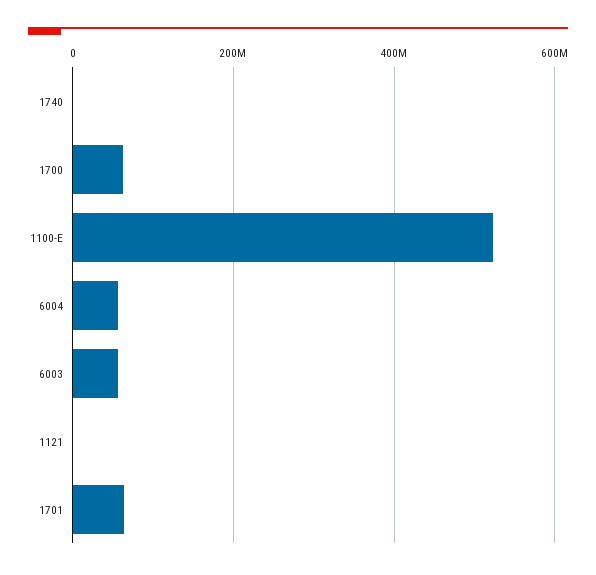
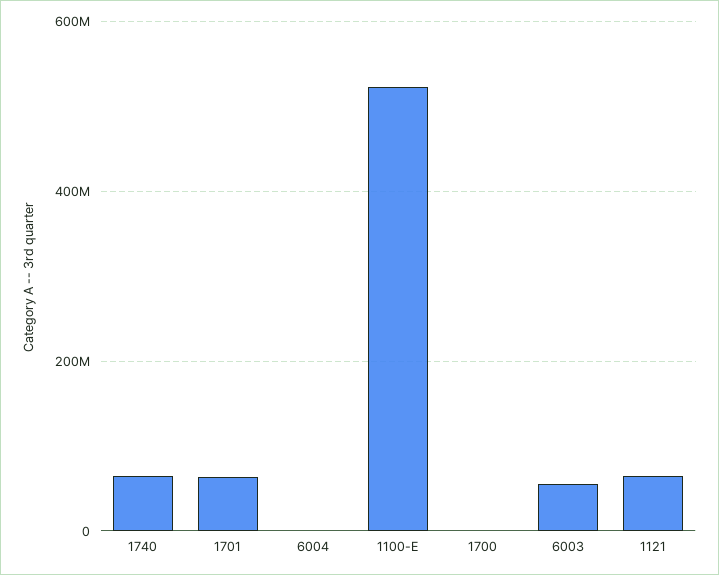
1740: 0 -> 60000000
1700: 60000000 -> 0
6004: 60000000 -> 0
1121: 0 -> 60000000

